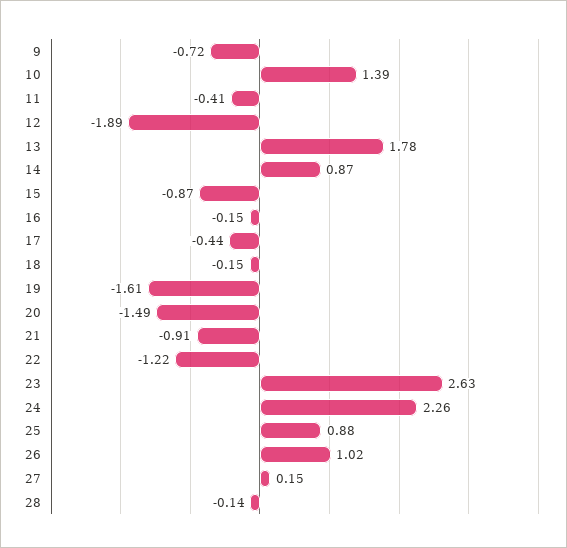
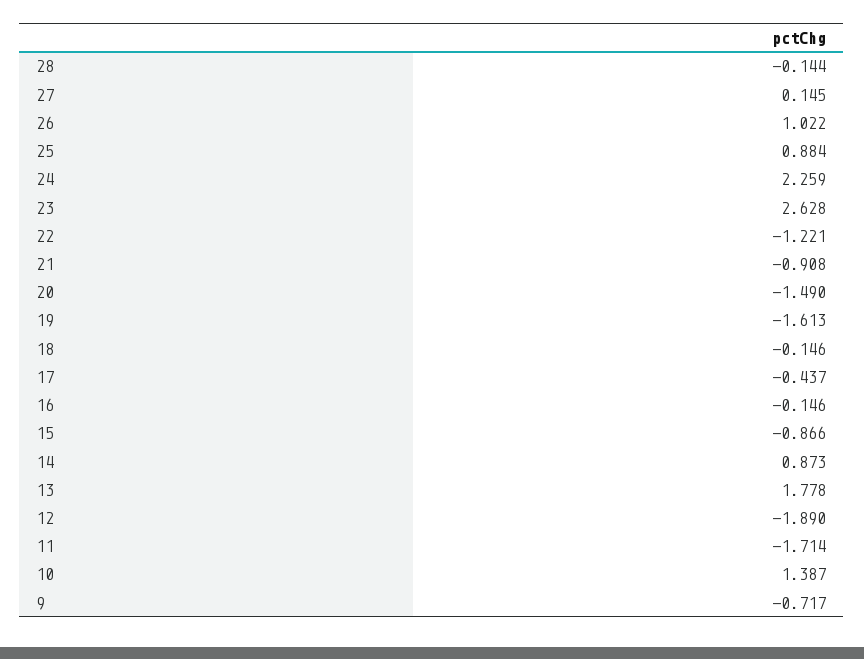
11: -0.41 -> -1.714

